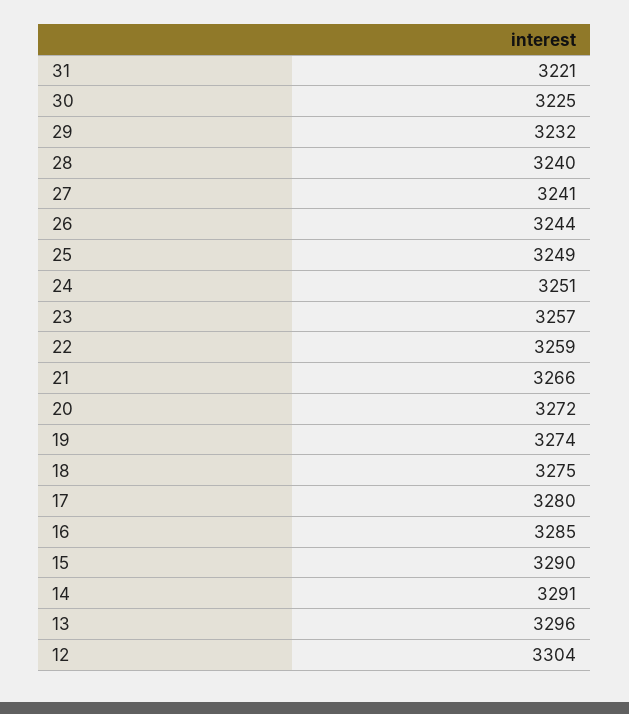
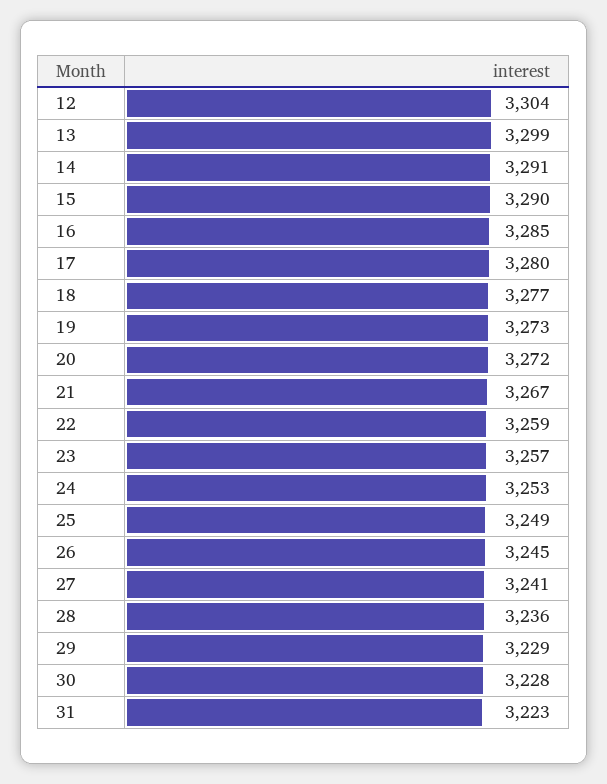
31: 3221 -> 3223
30: 3225 -> 3228
29: 3232 -> 3229
28: 3240 -> 3236
26: 3244 -> 3245
24: 3251 -> 3253
21: 3266 -> 3267
19: 3274 -> 3273
18: 3275 -> 3277
13: 3296 -> 3299

